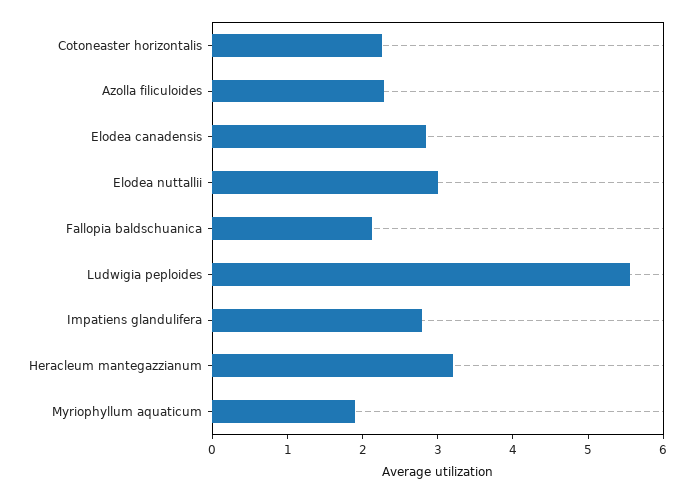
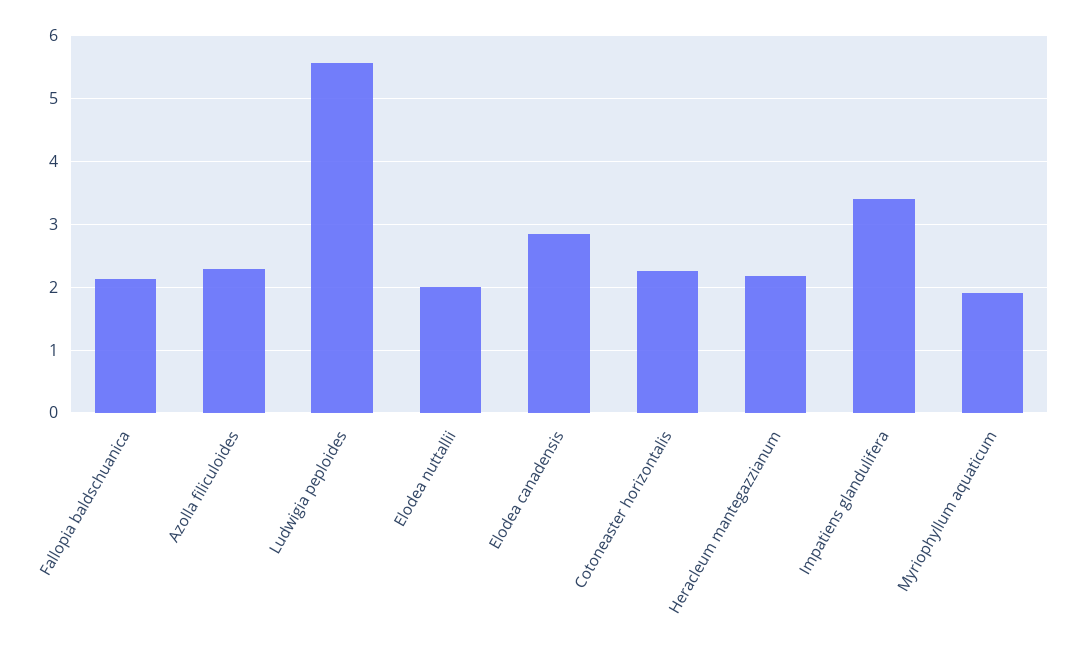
Elodea nuttallii: 3 -> 2
Impatiens glandulifera: 2.8 -> 3.4
Heracleum mantegazzianum: 3.2 -> 2.2

